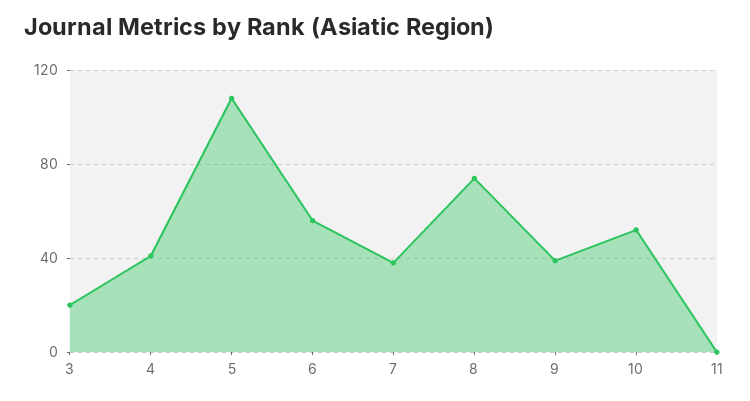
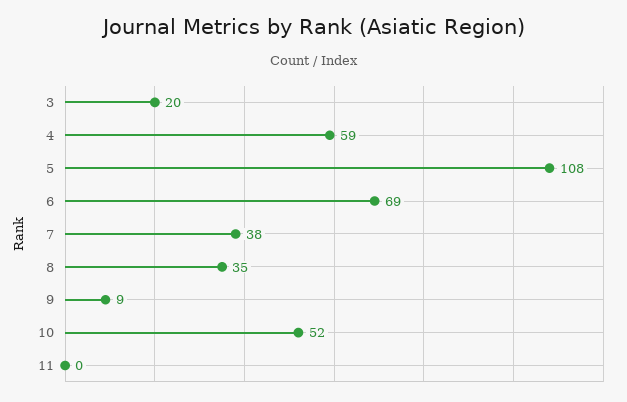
4: 40 -> 59
6: 55 -> 69
8: 75 -> 35
9: 40 -> 9

